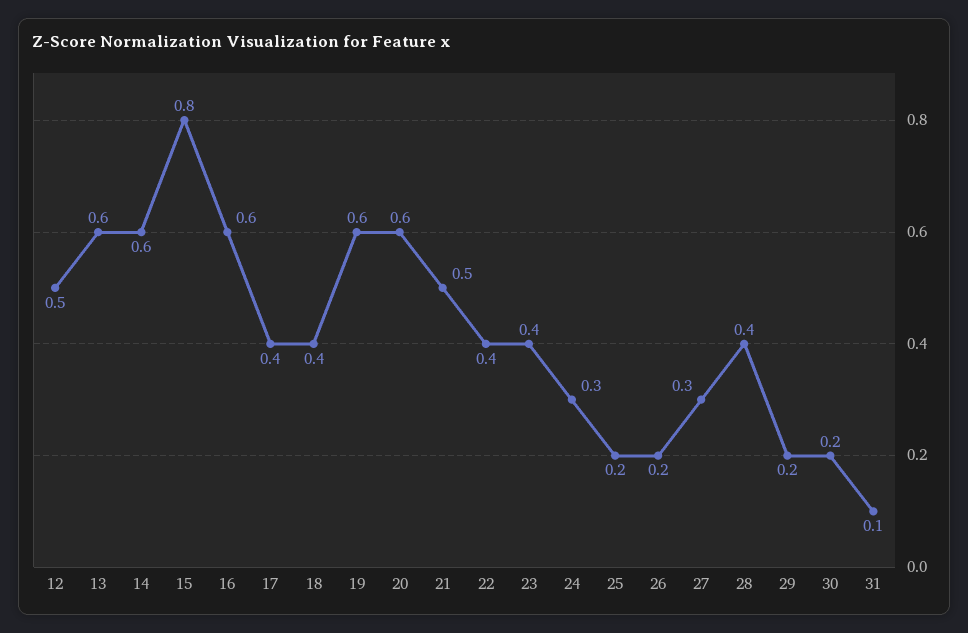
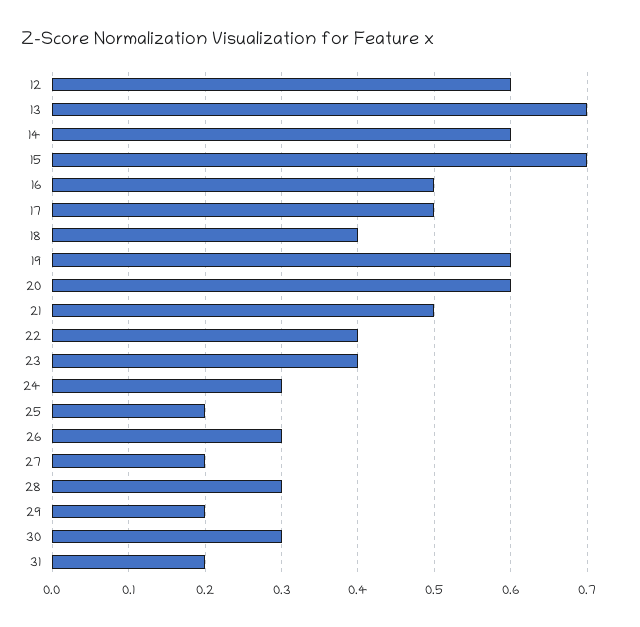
12: 0.5 -> 0.6
13: 0.6 -> 0.7
15: 0.8 -> 0.7
16: 0.6 -> 0.5
17: 0.4 -> 0.5
26: 0.2 -> 0.3
27: 0.3 -> 0.2
28: 0.4 -> 0.3
30: 0.2 -> 0.3
31: 0.1 -> 0.2

